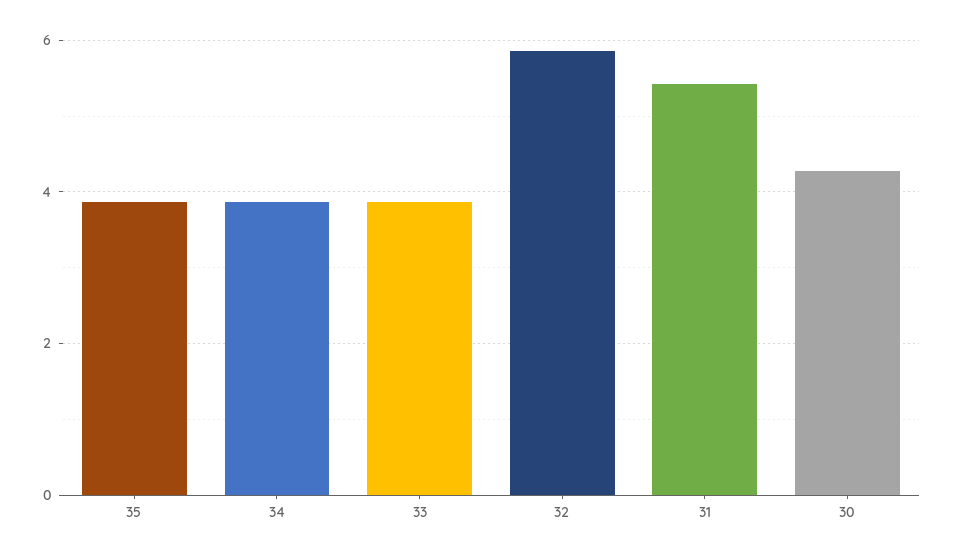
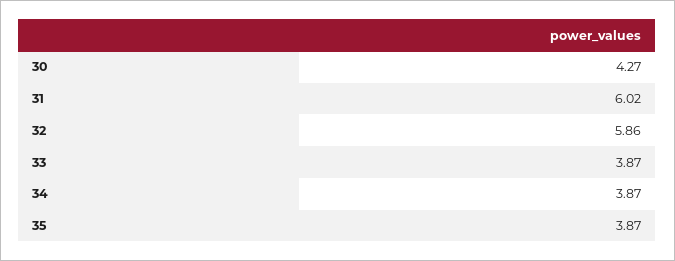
31: 5.4 -> 6.02

